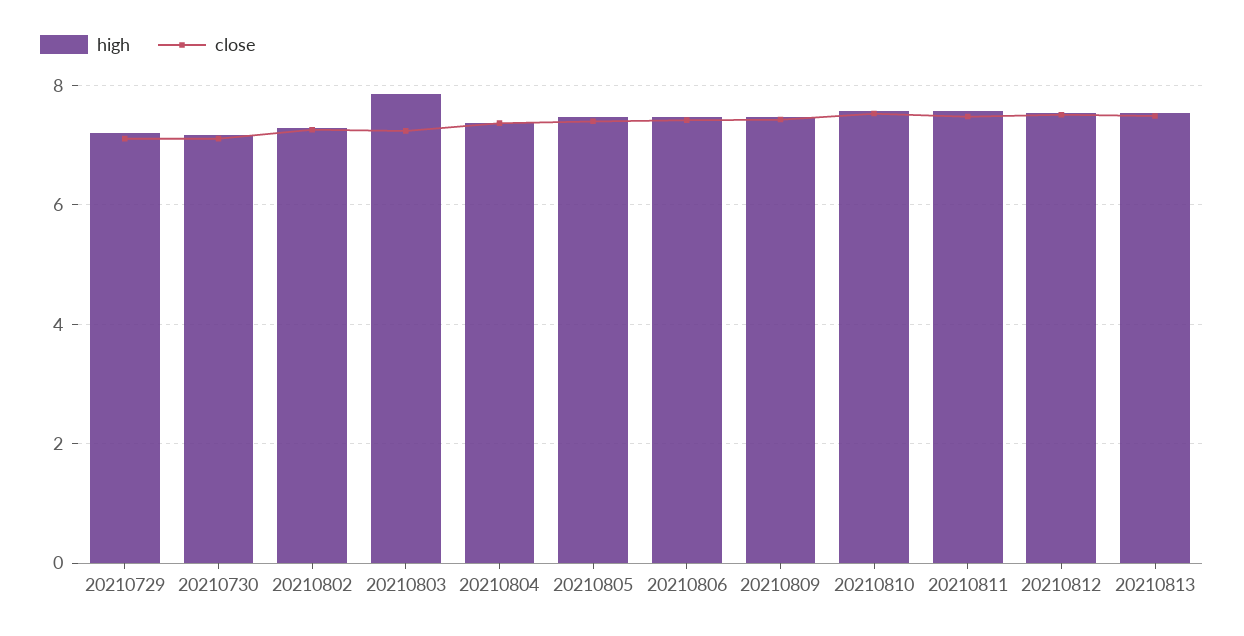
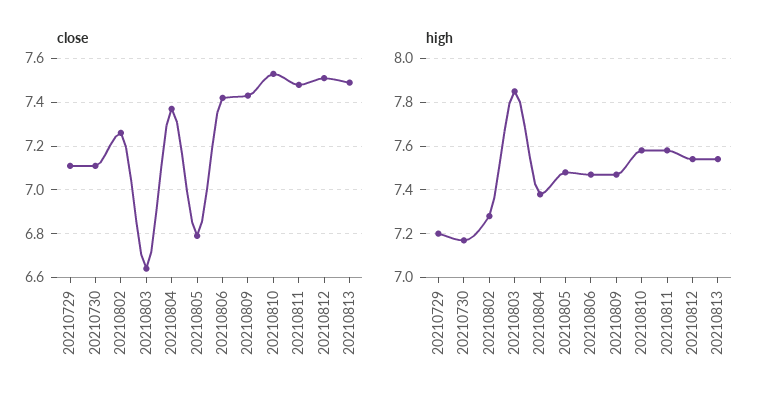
close, 20210803: 7.2 -> 6.65
close, 20210805: 7.4 -> 6.8

